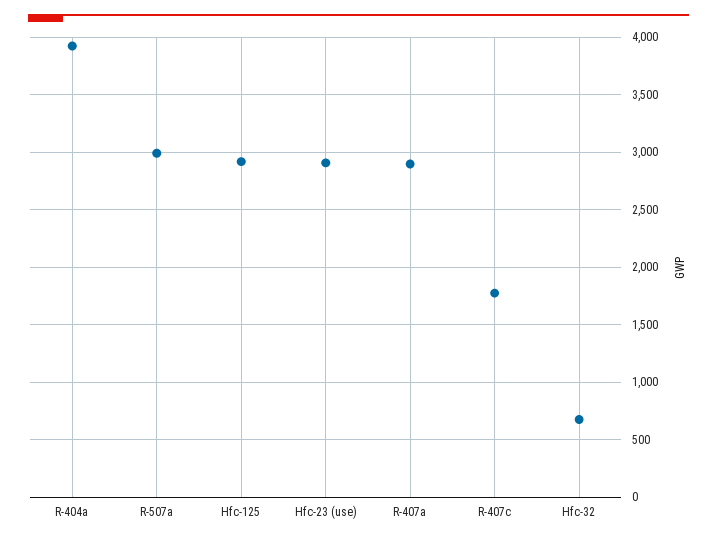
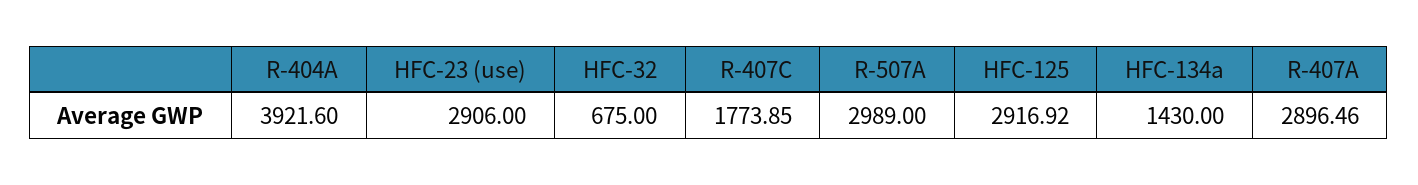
HFC-134a: none -> 1430

